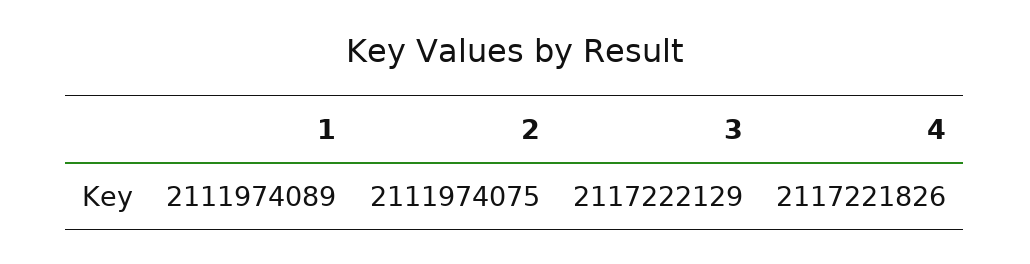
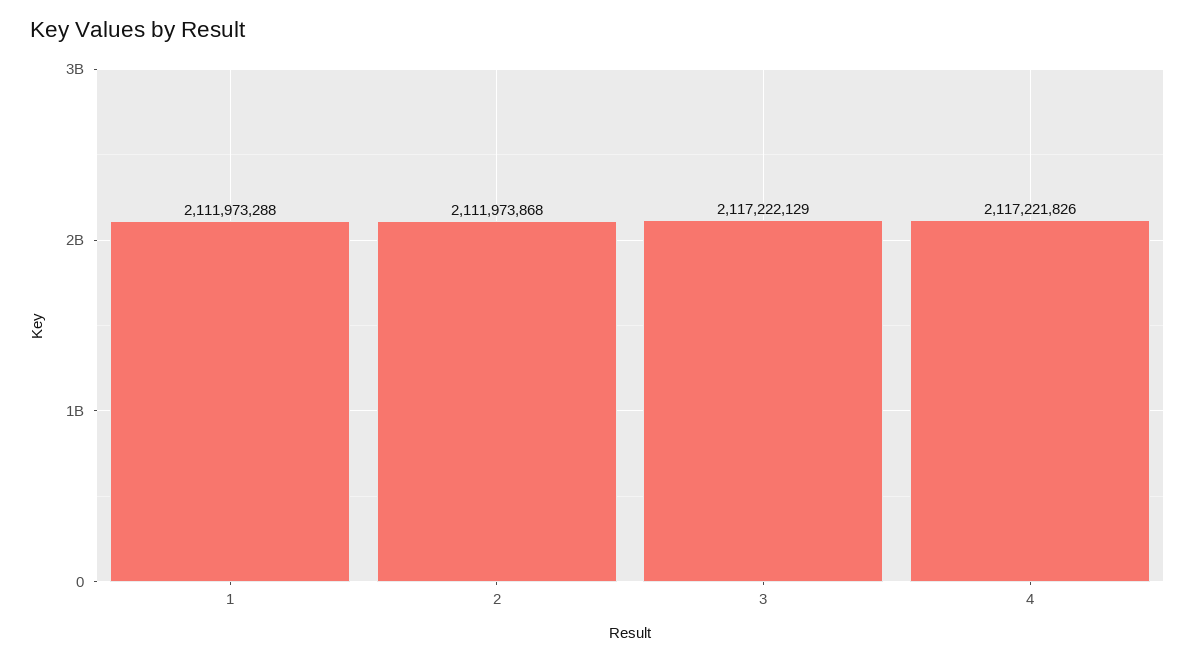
1: 2111974089 -> 2111973288
2: 2111974075 -> 2111973868

